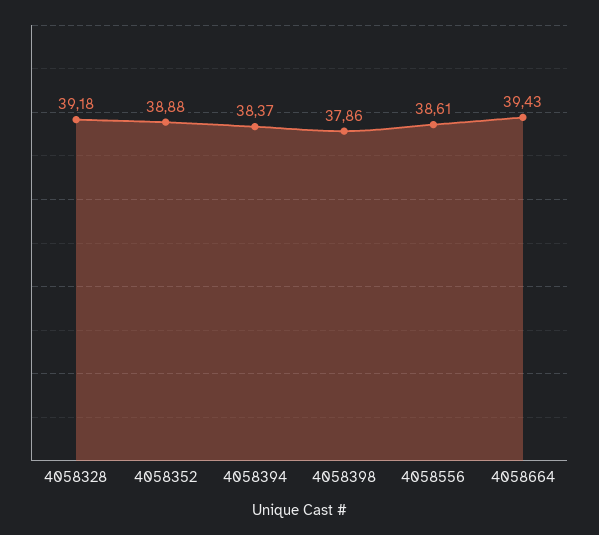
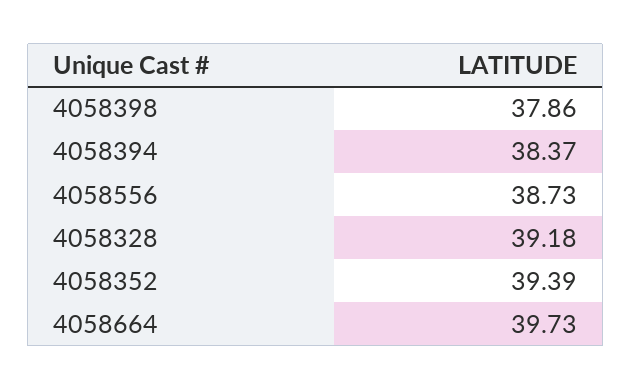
4058352: 38.88 -> 39.39
4058556: 38.61 -> 38.73
4058664: 39.43 -> 39.73

